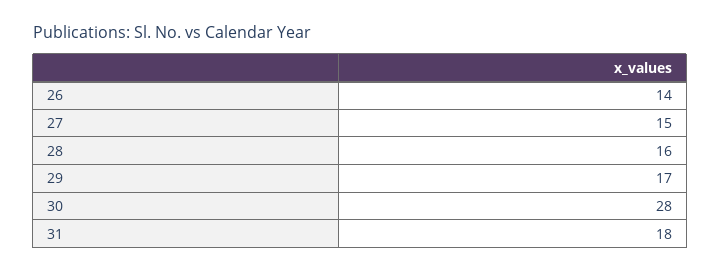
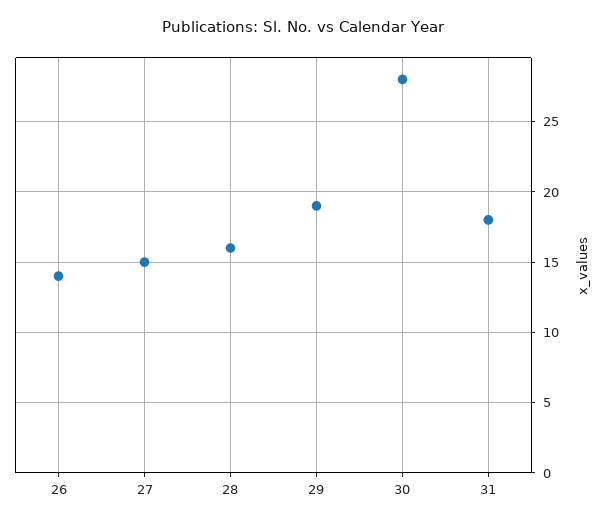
29: 17 -> 19

